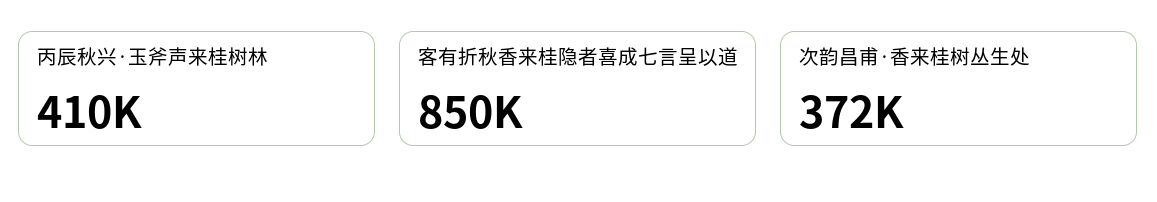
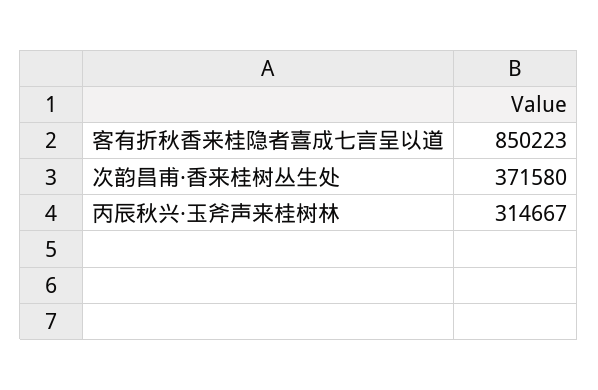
丙辰秋兴·玉斧声来桂树林: 410000 -> 314667

